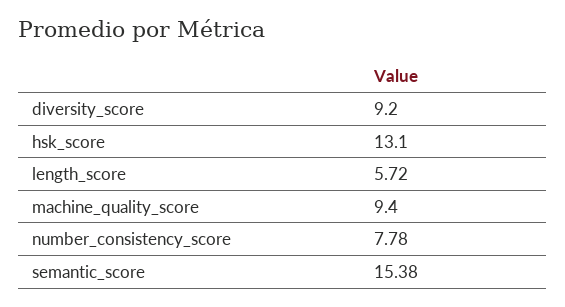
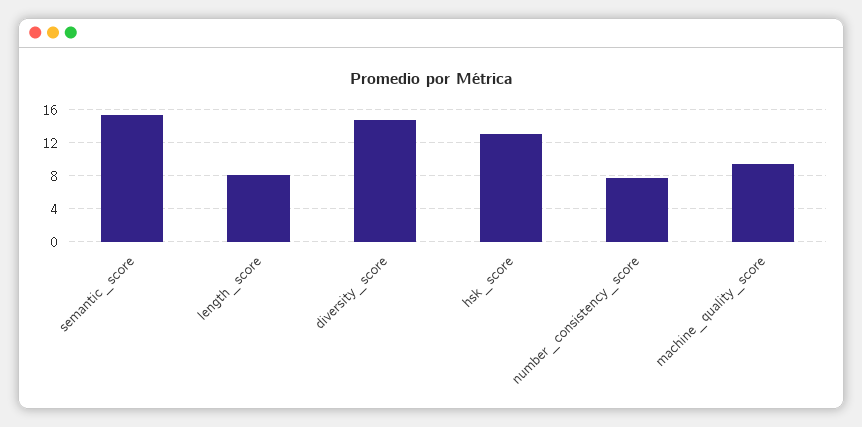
diversity_score: 9.2 -> 15
length_score: 5.72 -> 8

